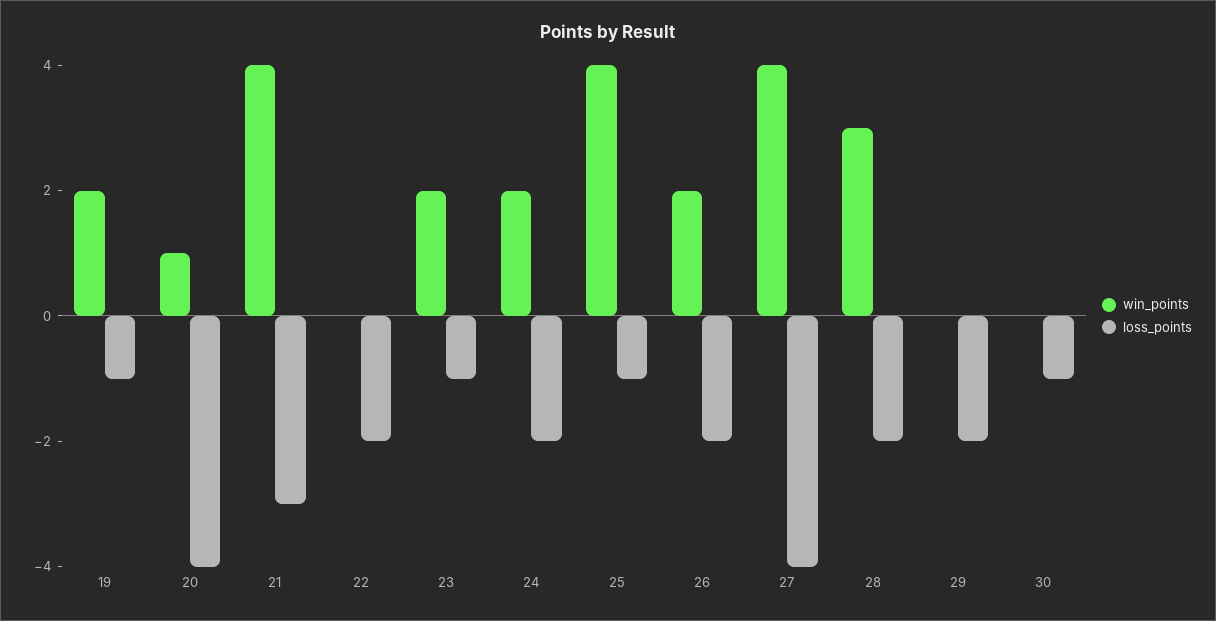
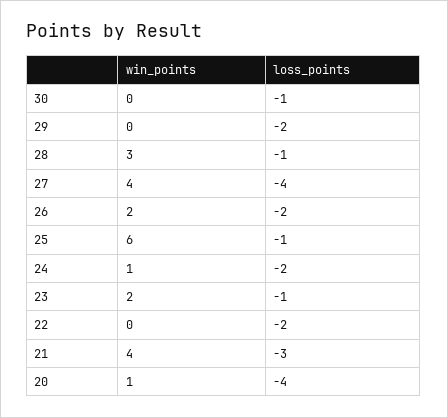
win_points, 19: 2 -> none
loss_points, 19: -1 -> none
win_points, 24: 2 -> 1
win_points, 25: 4 -> 6
loss_points, 28: -2 -> -1

